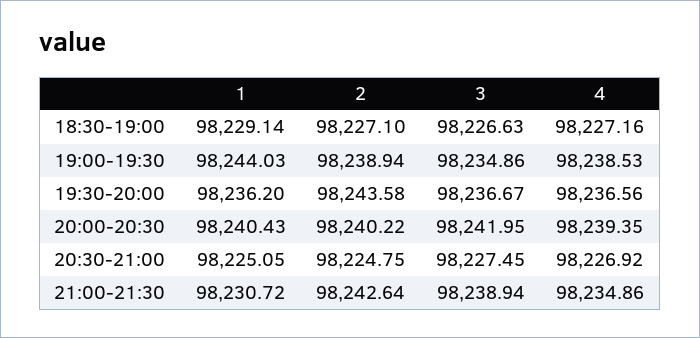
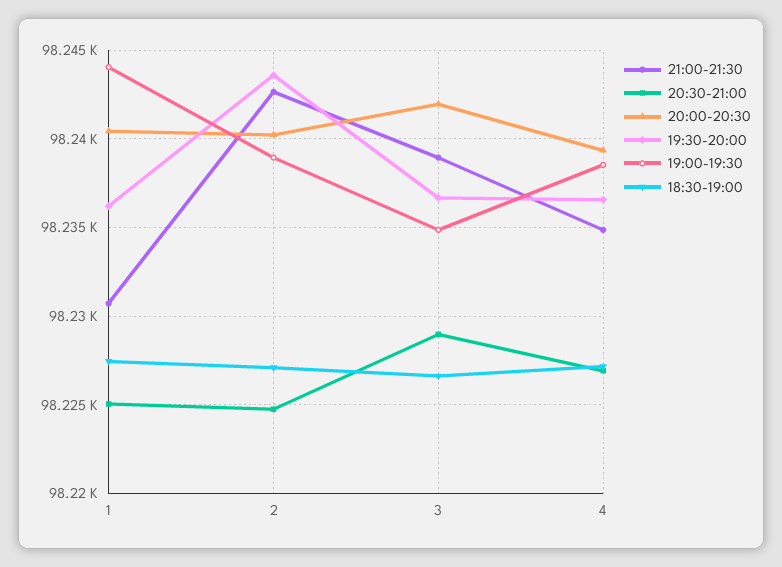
18:30-19:00, 1: 98229.14 -> 98227.5
20:30-21:00, 3: 98227.45 -> 98229

